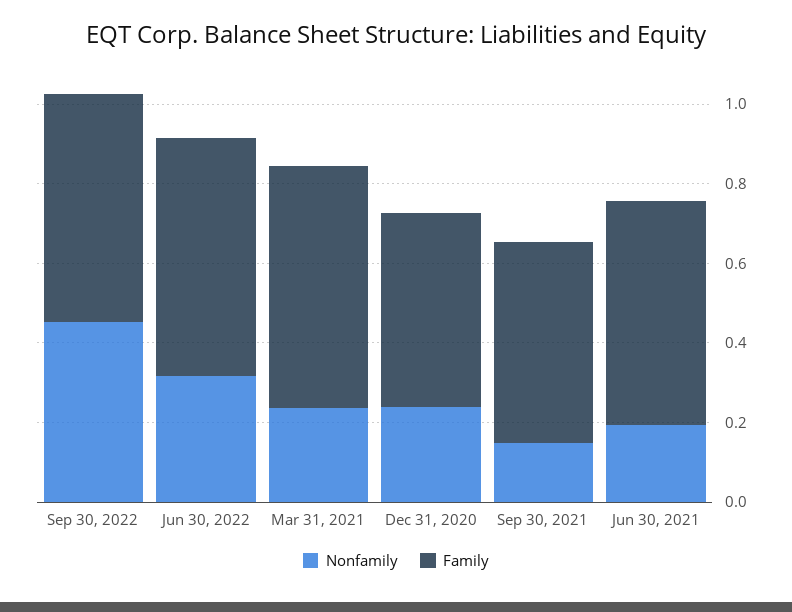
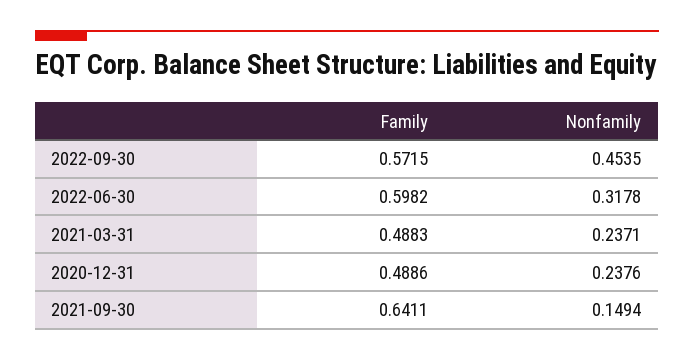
Family, Mar 31, 2021: 0.6 -> 0.4883
Family, Sep 30, 2021: 0.5 -> 0.6411
Nonfamily, Jun 30, 2021: 0.2 -> none
Family, Jun 30, 2021: 0.55 -> none

